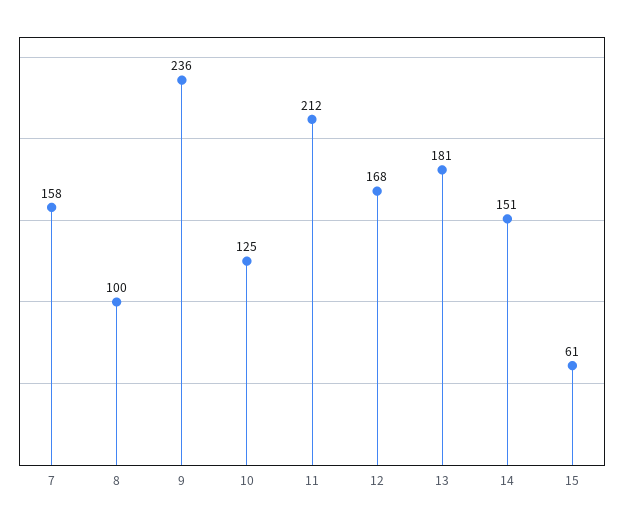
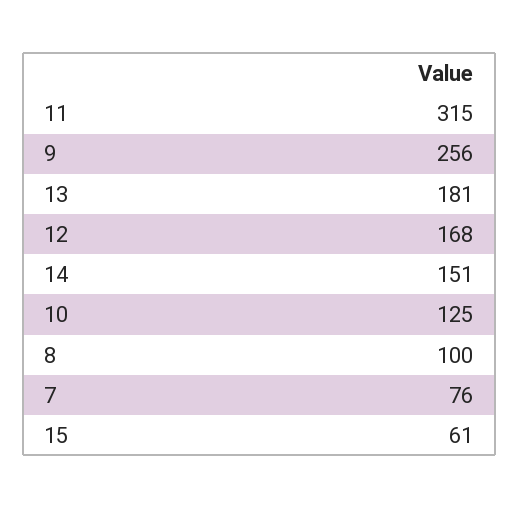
7: 158 -> 76
9: 236 -> 256
11: 212 -> 315

